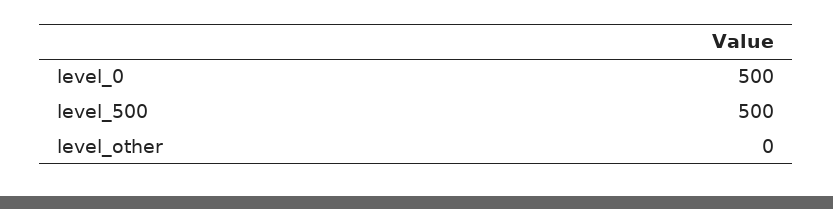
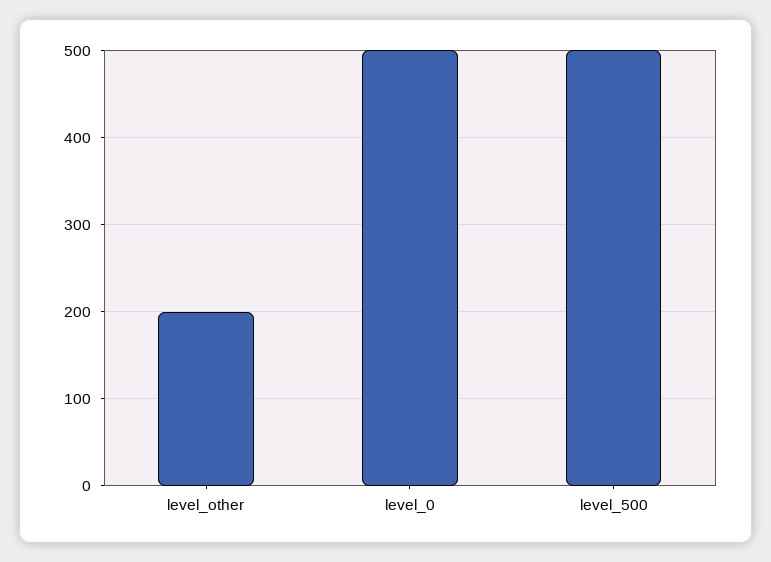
level_other: 0 -> 200

